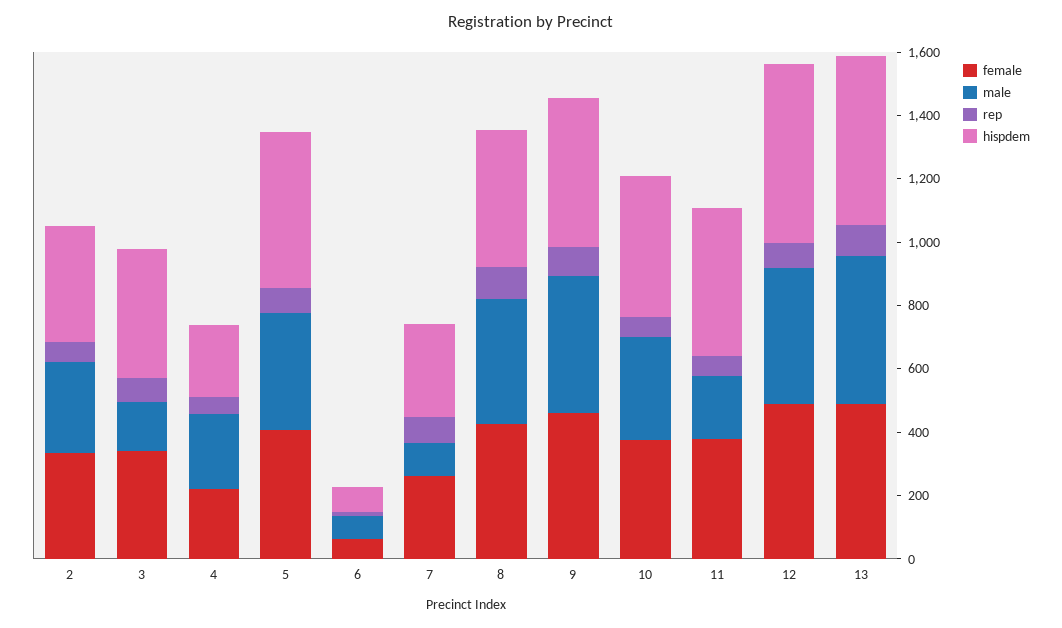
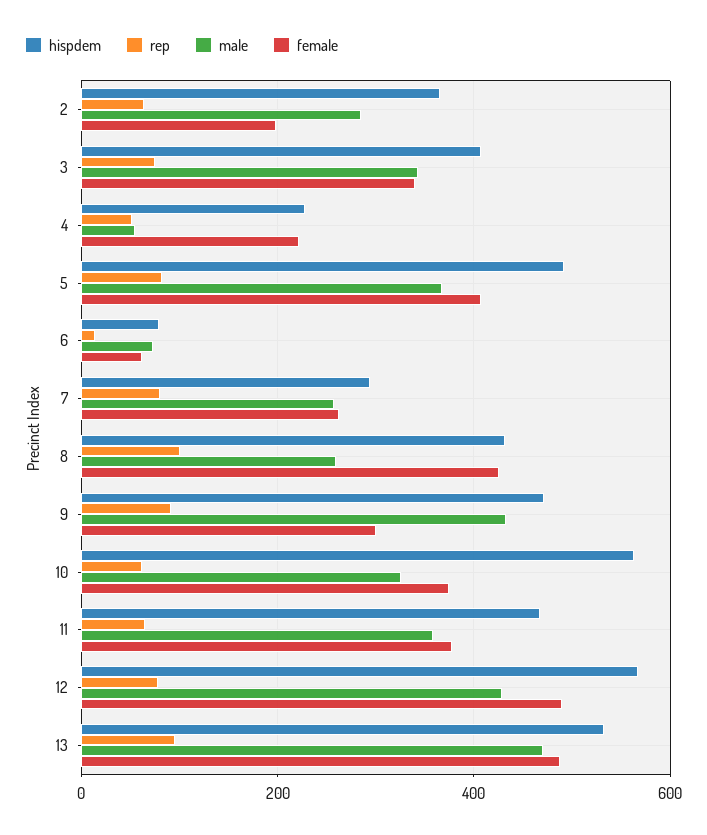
female, 2: 350 -> 200
male, 3: 150 -> 340
male, 4: 250 -> 60
male, 7: 100 -> 260
male, 8: 400 -> 260
female, 9: 450 -> 300
hispdem, 10: 450 -> 560
male, 11: 200 -> 360

